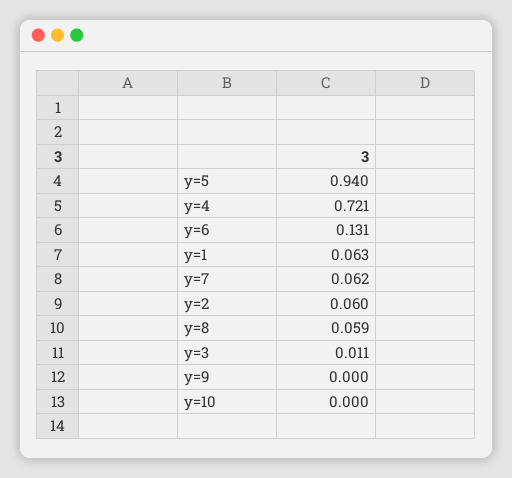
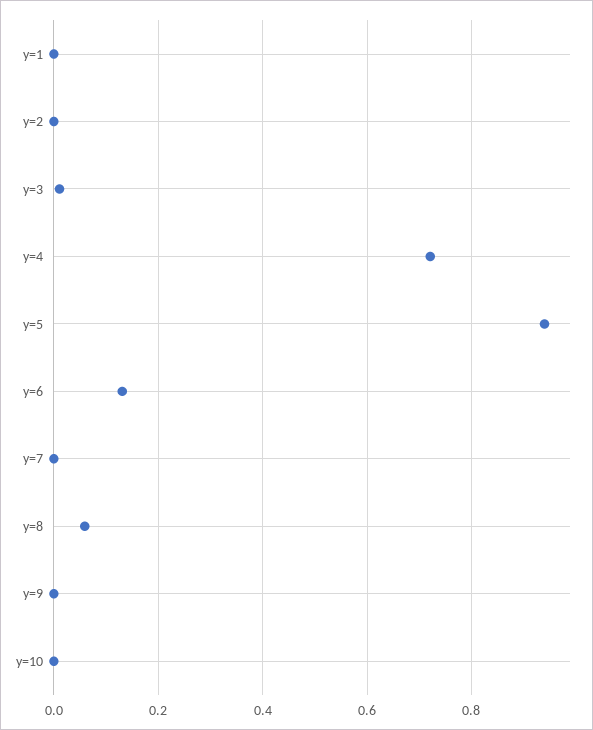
y=1: 0.063 -> 0
y=7: 0.062 -> 0
y=2: 0.06 -> 0

